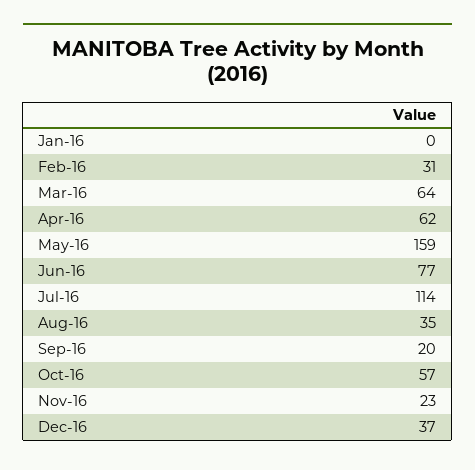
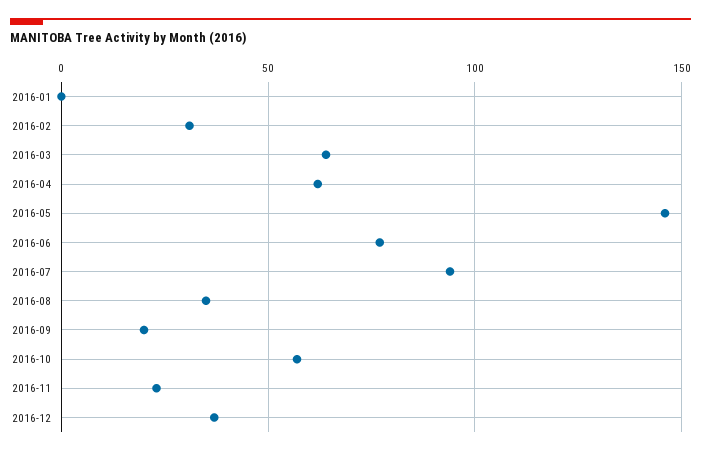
May-16: 159 -> 145
Jul-16: 114 -> 95

